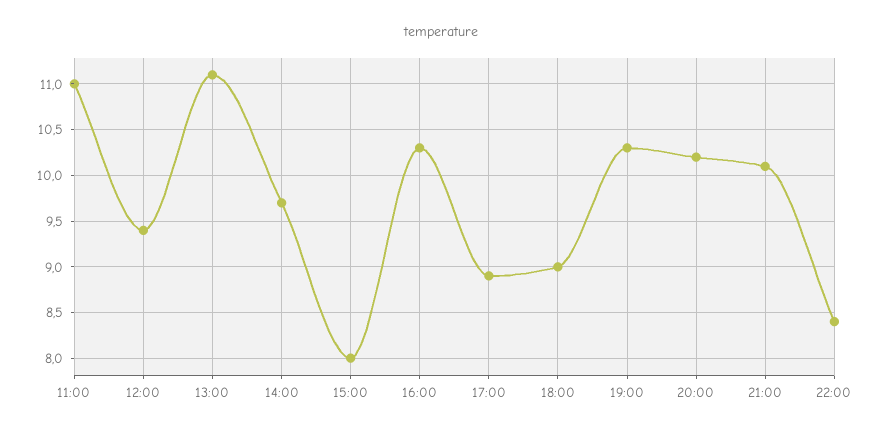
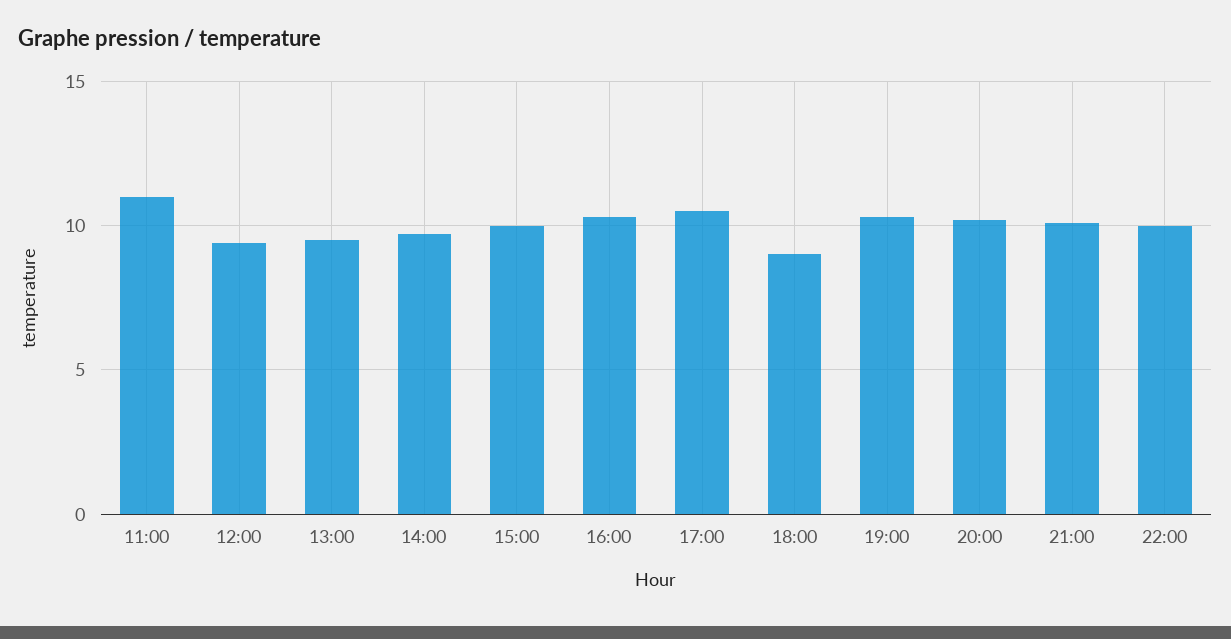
13:00: 11.1 -> 9.5
15:00: 8 -> 10
17:00: 8.9 -> 10.5
22:00: 8.4 -> 10

